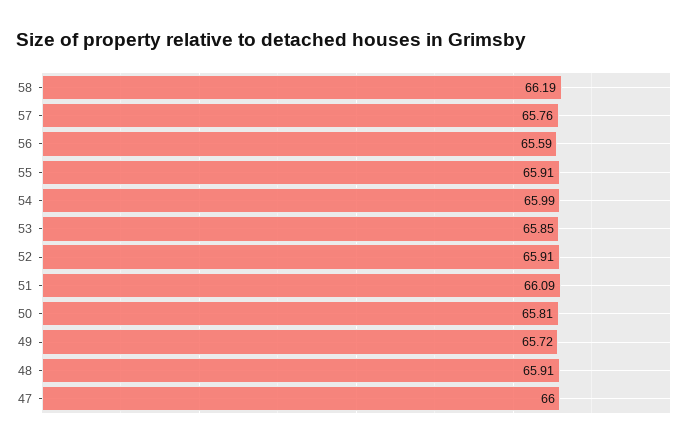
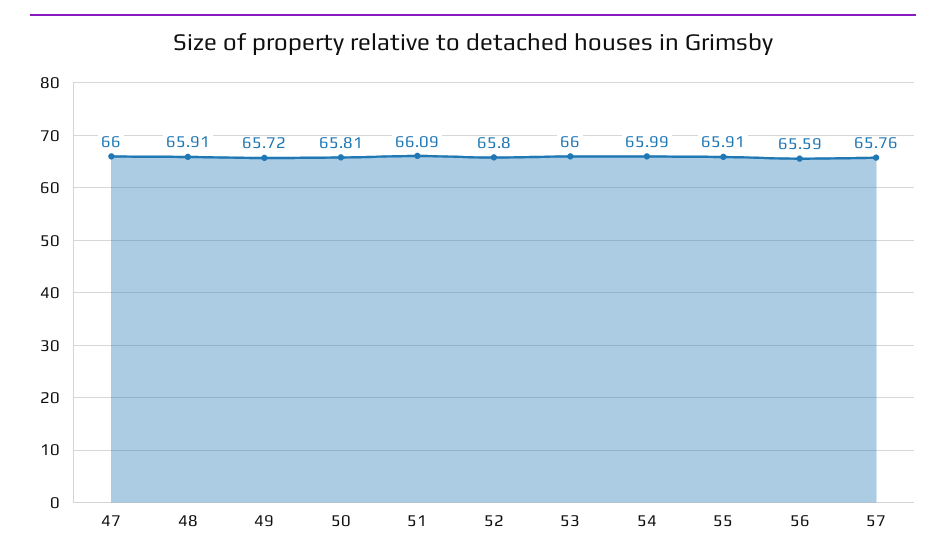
58: 66.19 -> none
53: 65.85 -> 66
52: 65.91 -> 65.8

